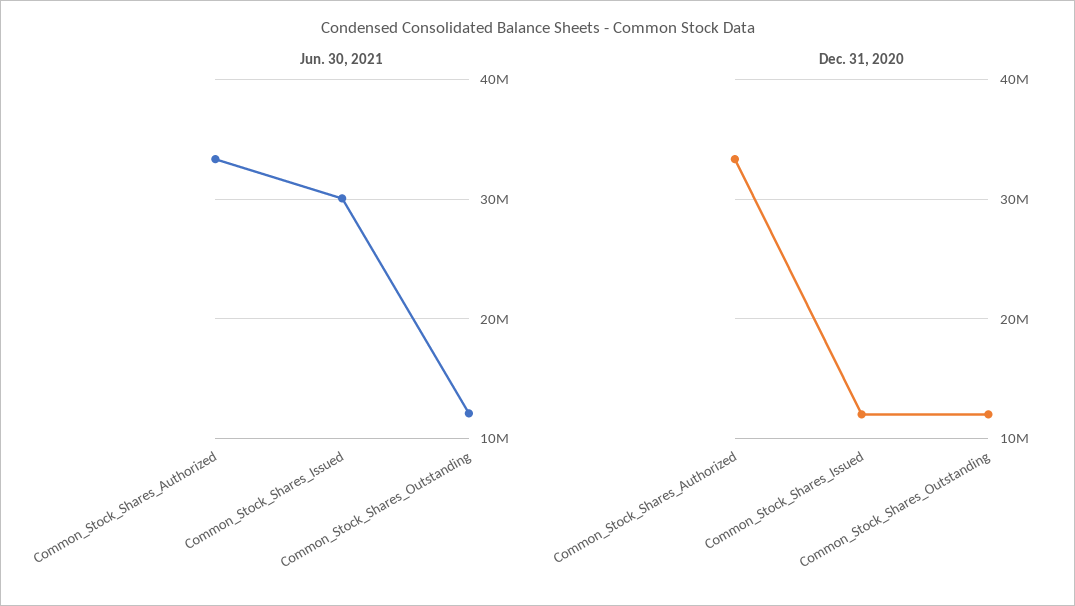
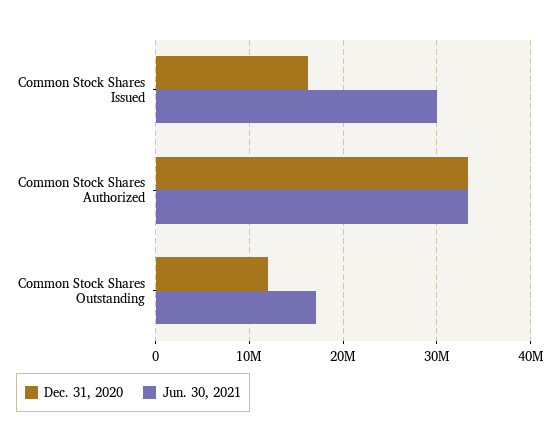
Jun. 30, 2021, Common_Stock_Shares_Outstanding: 12000000 -> 17000000
Dec. 31, 2020, Common_Stock_Shares_Issued: 12000000 -> 16000000

